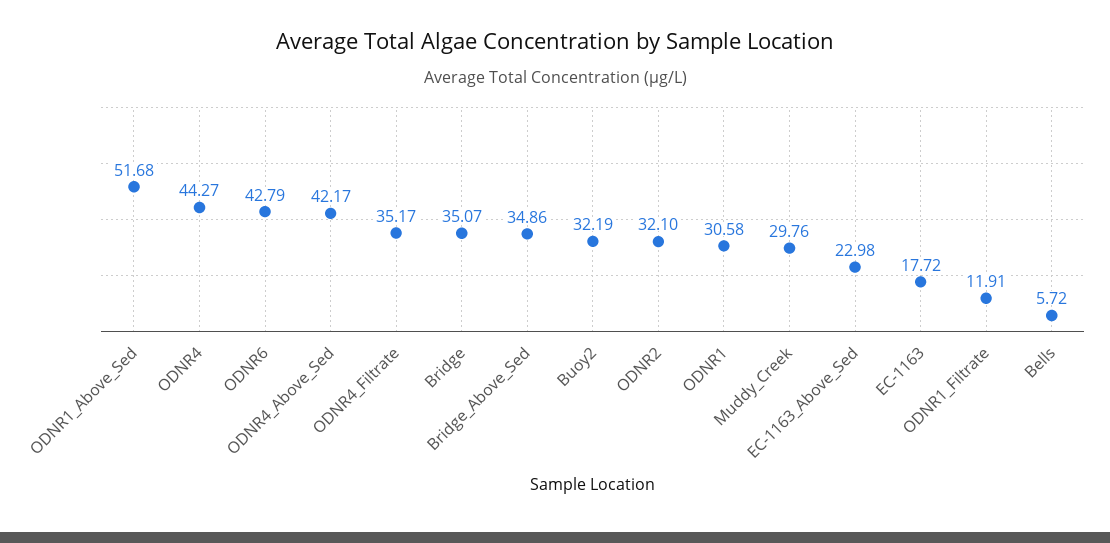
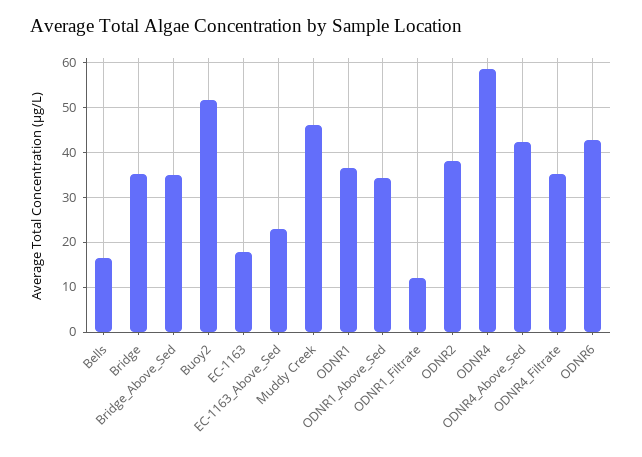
ODNR1_Above_Sed: 51.68 -> 34
ODNR4: 44.27 -> 58
Buoy2: 32.19 -> 52
ODNR2: 32.1 -> 38
ODNR1: 30.58 -> 36
Muddy_Creek: 29.76 -> 46
Bells: 5.72 -> 16

